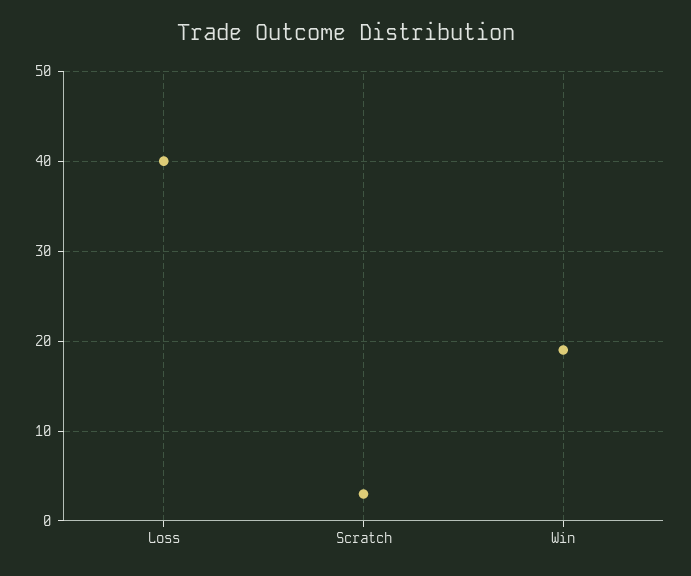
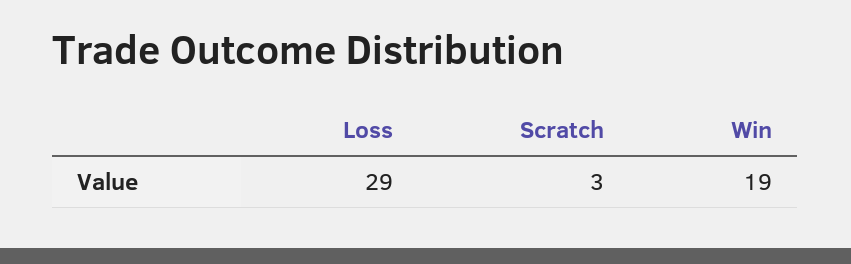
Loss: 40 -> 29

